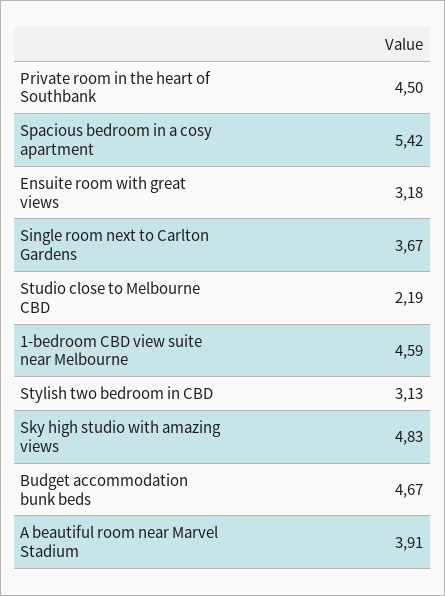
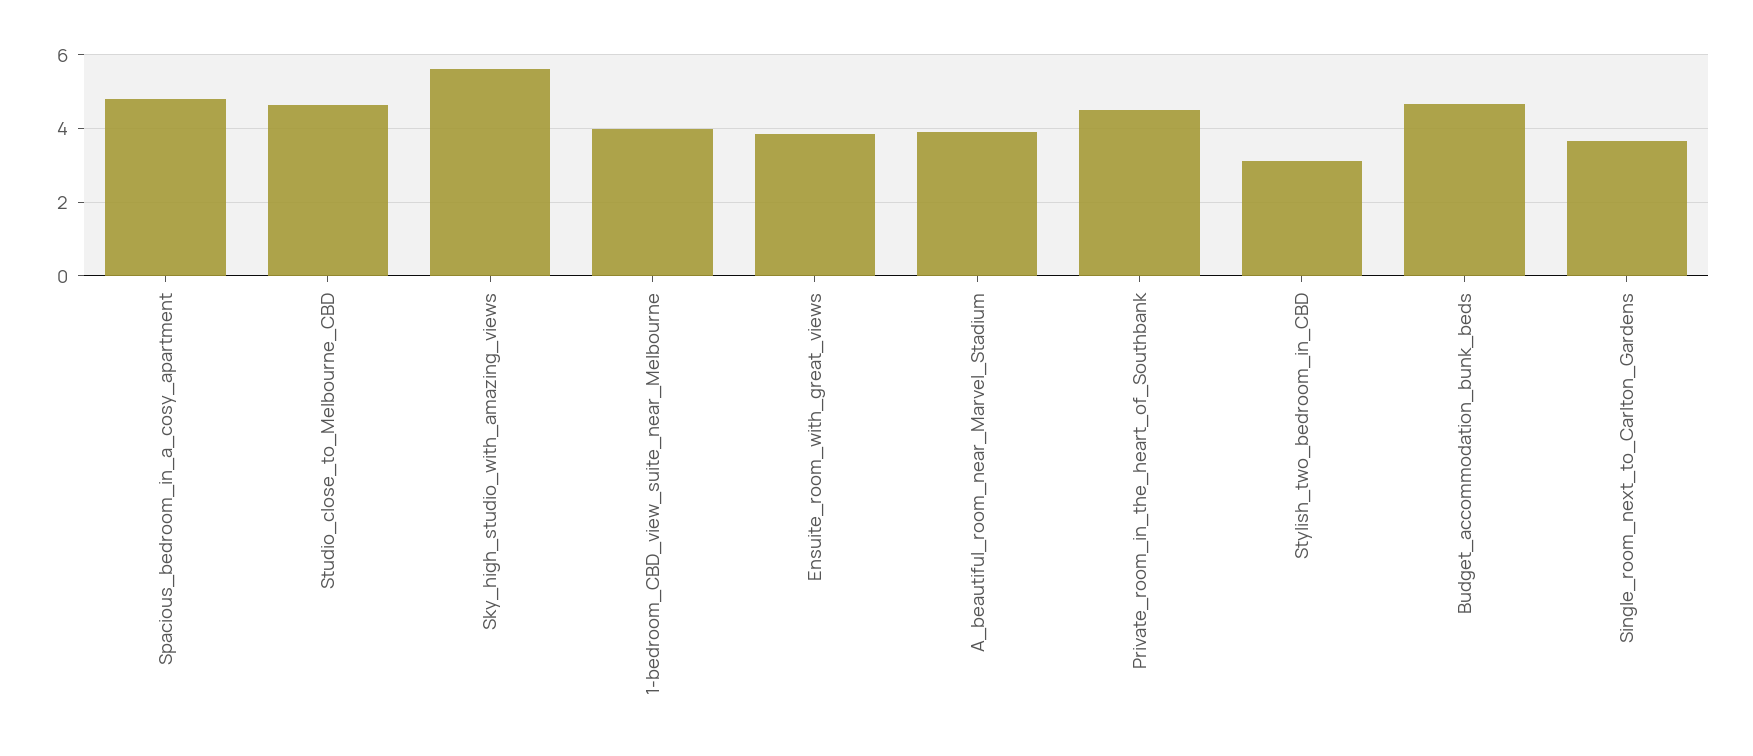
Spacious bedroom in a cosy apartment: 5.42 -> 4.8
Ensuite room with great views: 3.18 -> 3.8
Studio close to Melbourne CBD: 2.19 -> 4.6
1-bedroom CBD view suite near Melbourne: 4.59 -> 4
Sky high studio with amazing views: 4.83 -> 5.6

